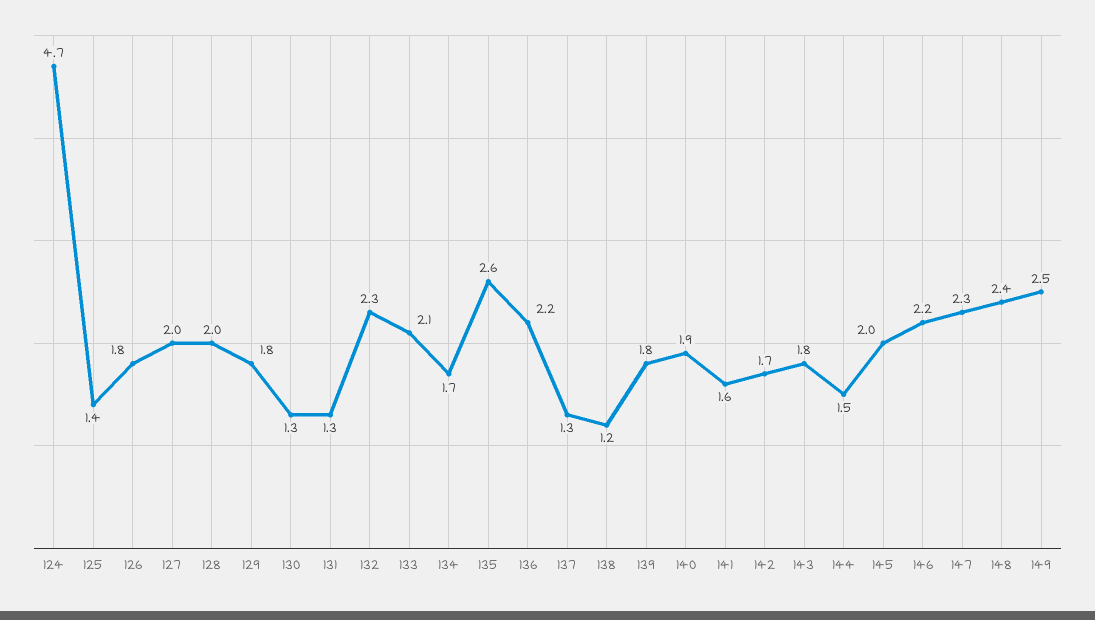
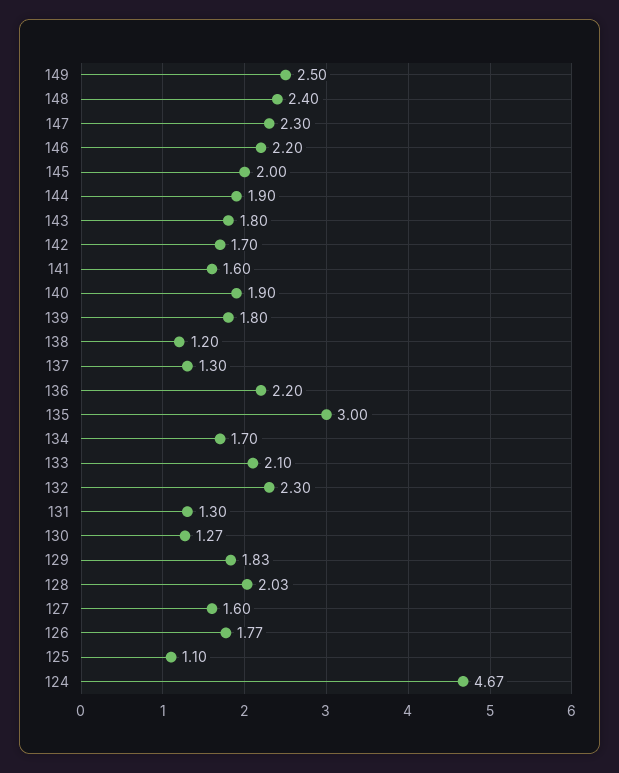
125: 1.4 -> 1.1
127: 2 -> 1.6
135: 2.6 -> 3
144: 1.5 -> 1.9

